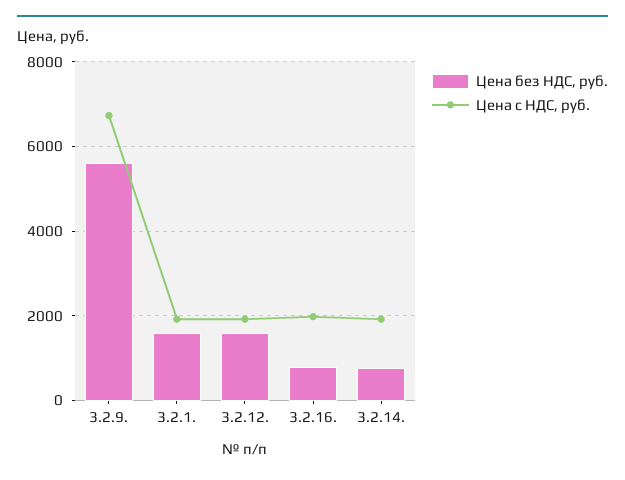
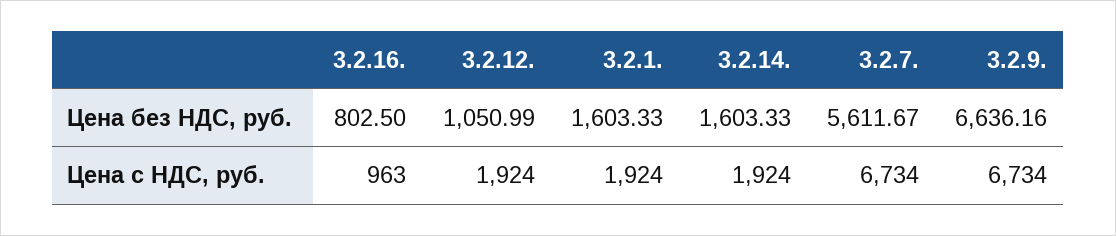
Цена без НДС, руб., 3.2.9.: 5600 -> 6636.16
Цена без НДС, руб., 3.2.12.: 1600 -> 1050.99
Цена с НДС, руб., 3.2.16.: 2000 -> 963
Цена без НДС, руб., 3.2.14.: 800 -> 1603.33
Цена без НДС, руб., 3.2.7.: none -> 5611.67
Цена с НДС, руб., 3.2.7.: none -> 6734

